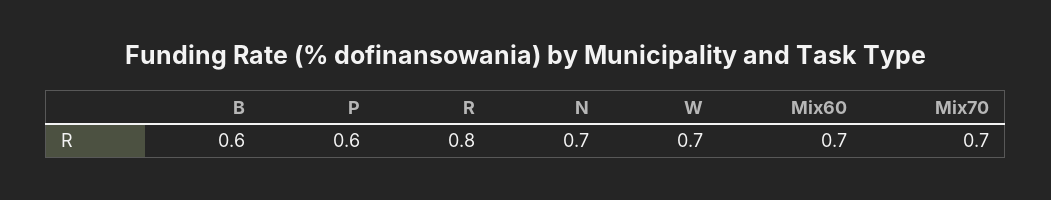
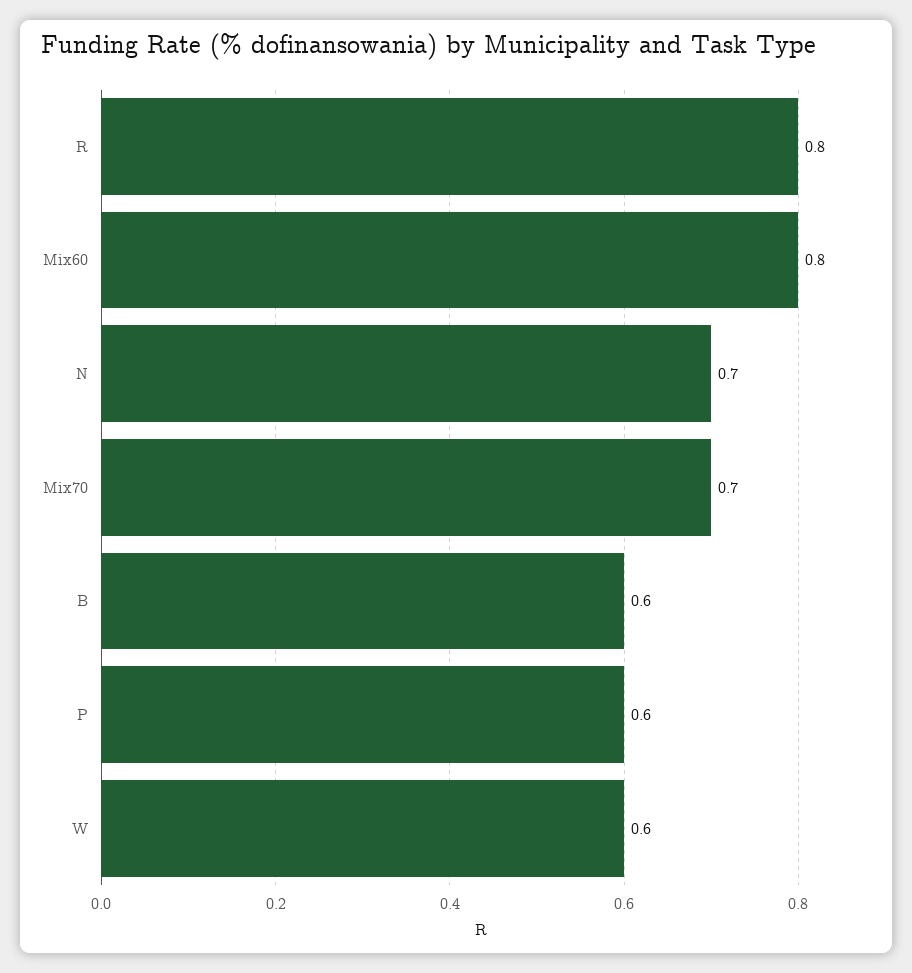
W: 0.7 -> 0.6
Mix60: 0.7 -> 0.8

